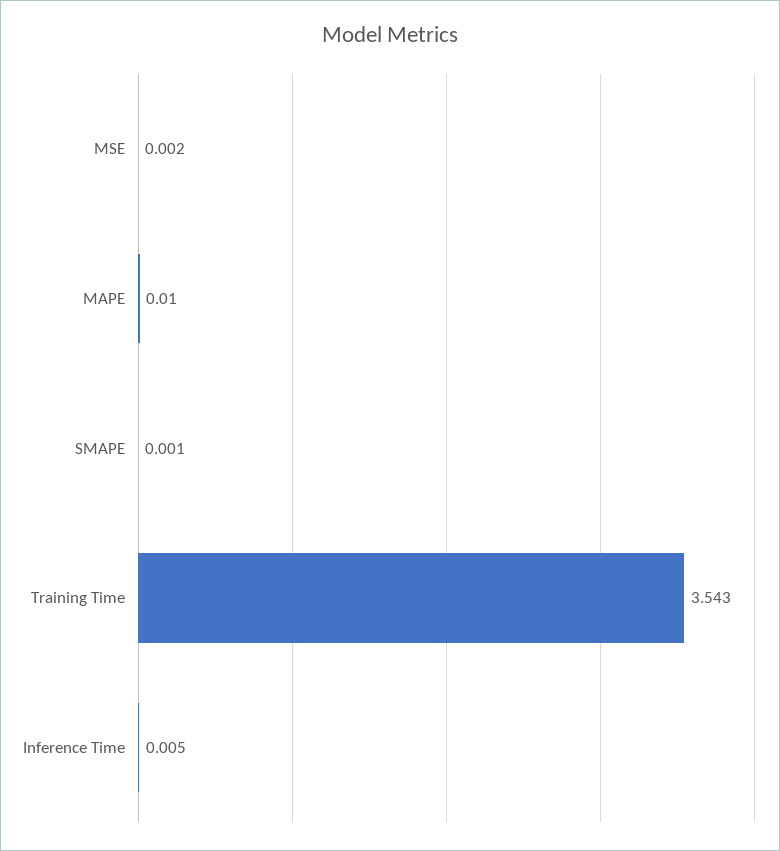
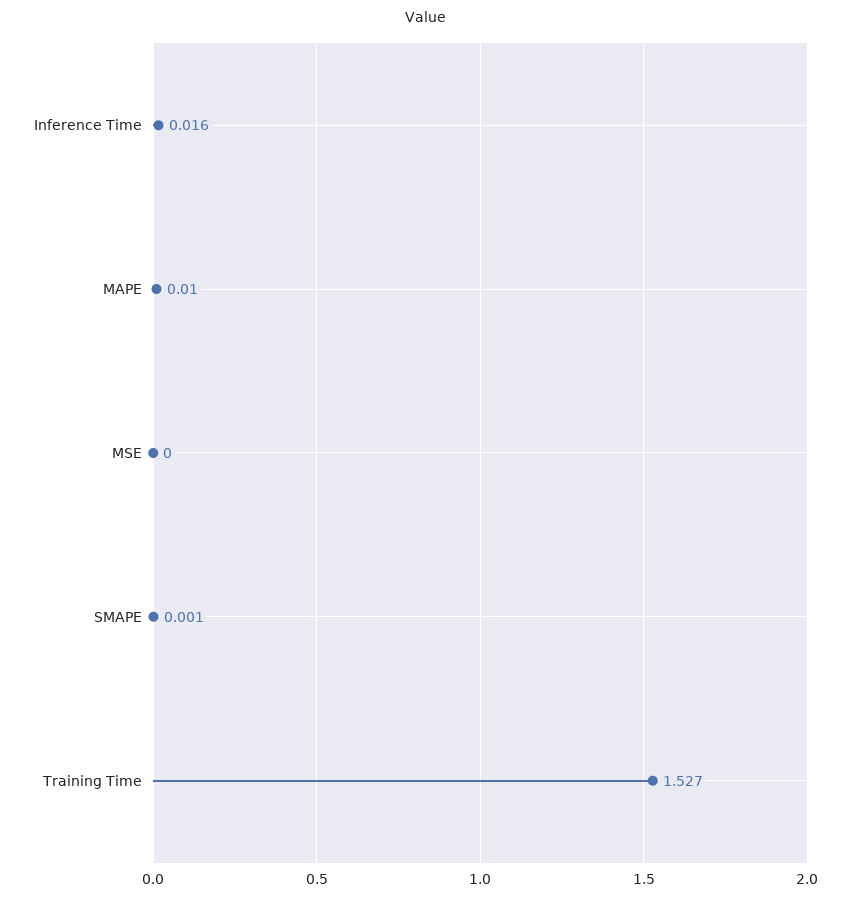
MSE: 0.002 -> 0
Training Time: 3.543 -> 1.527
Inference Time: 0.005 -> 0.016

